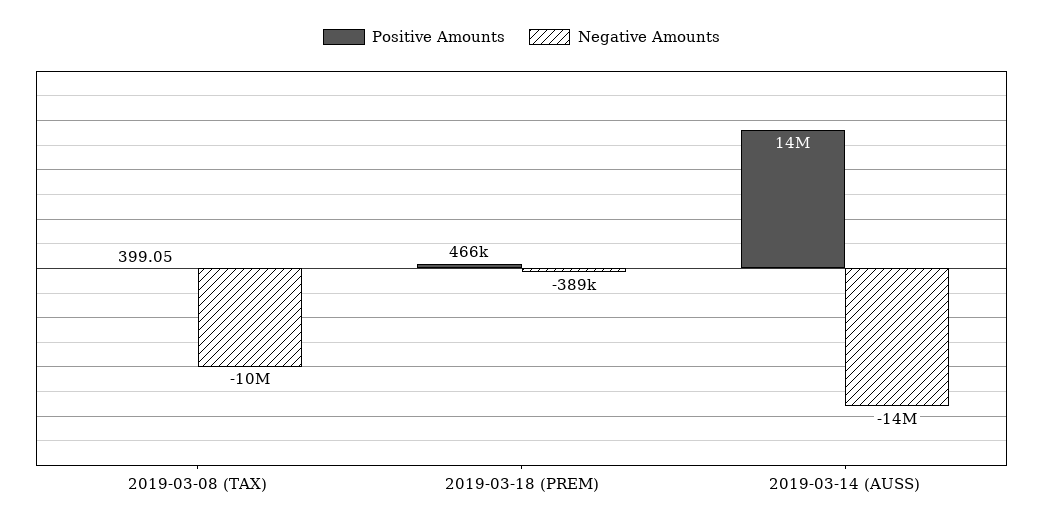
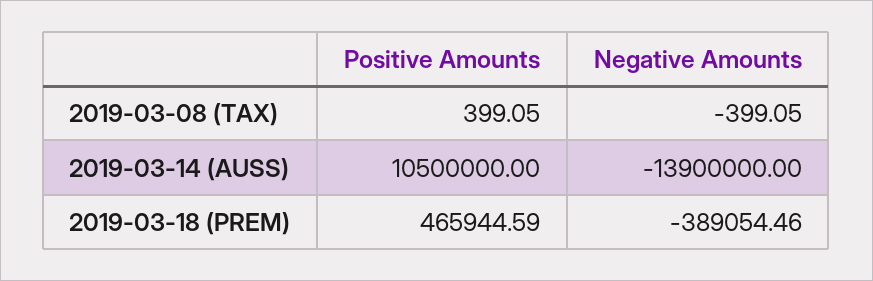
Negative Amounts, 2019-03-08 (TAX): -10000000 -> -399.05
Positive Amounts, 2019-03-14 (AUSS): 14000000 -> 10500000

